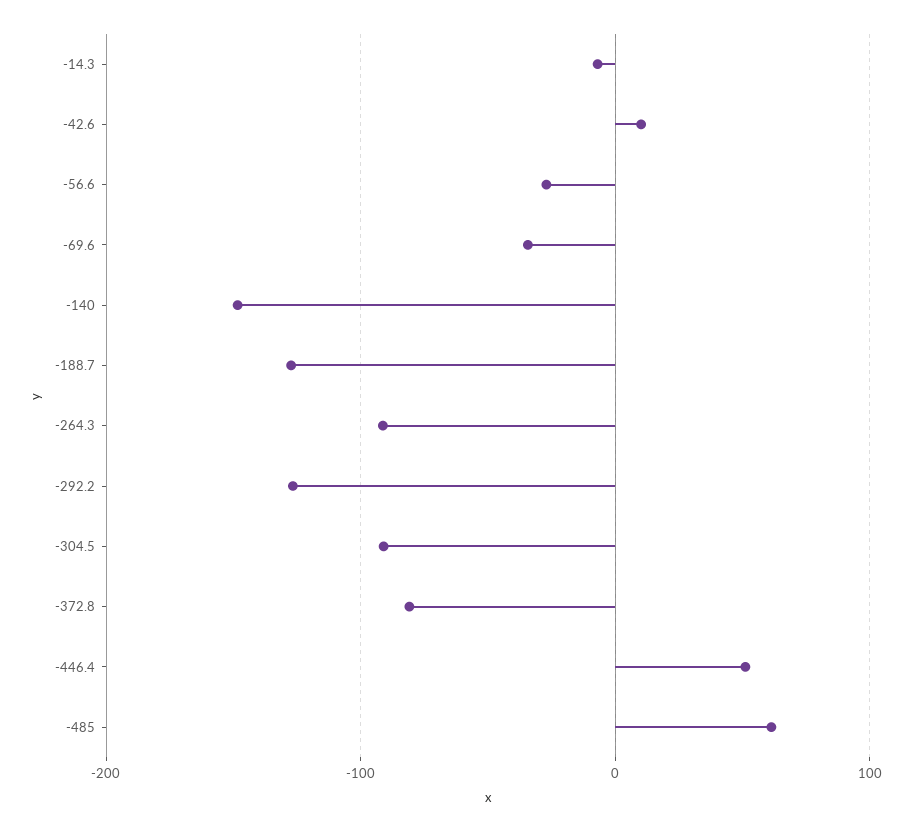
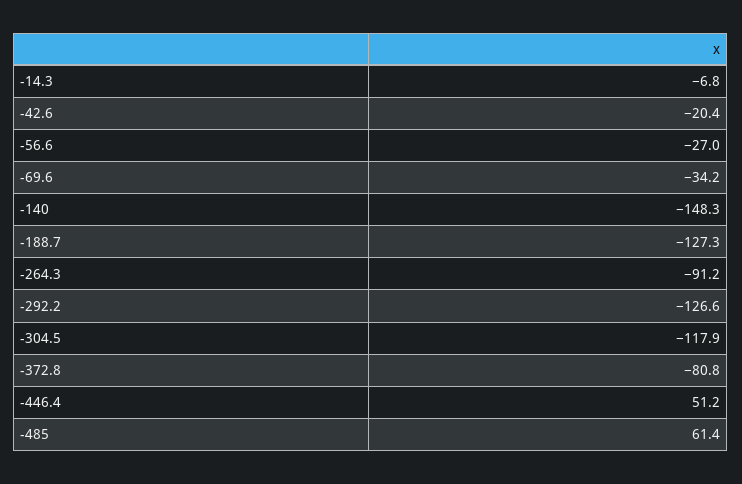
-42.6: 10 -> -20.4
-304.5: -90 -> -117.9

